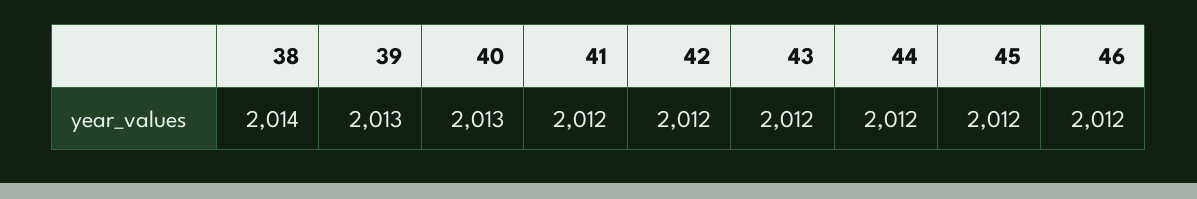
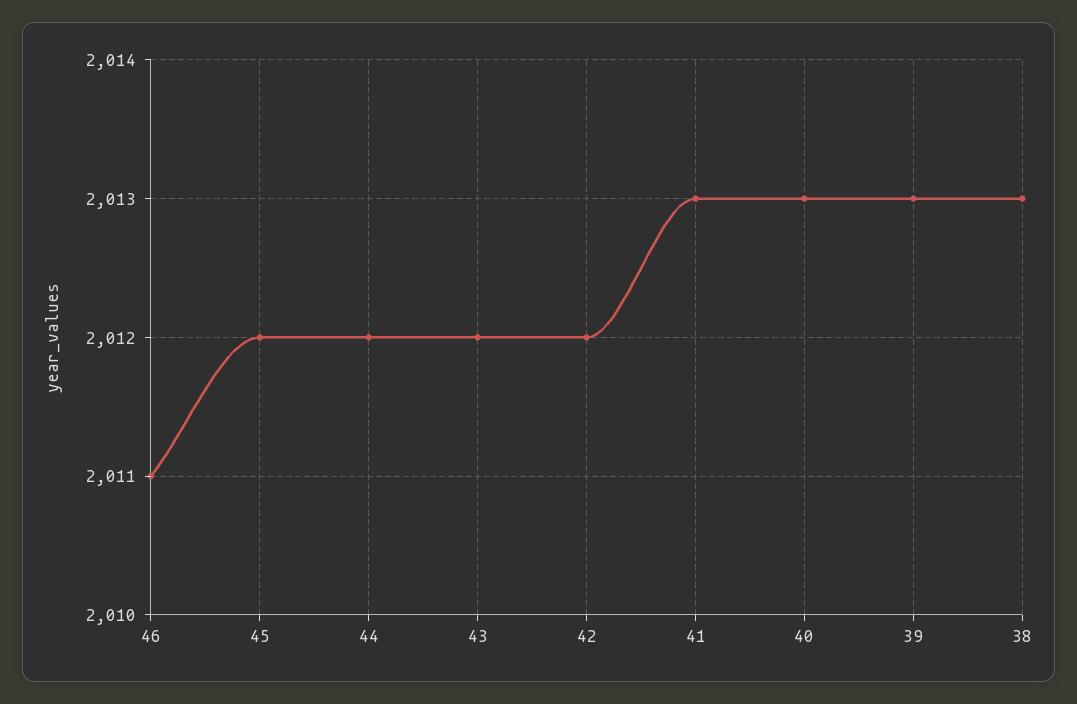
38: 2014 -> 2013
41: 2012 -> 2013
46: 2012 -> 2011

